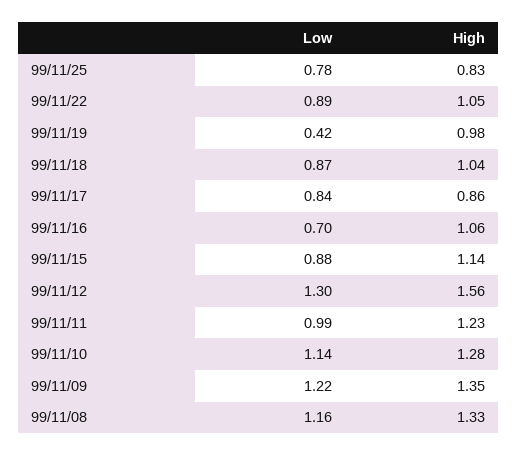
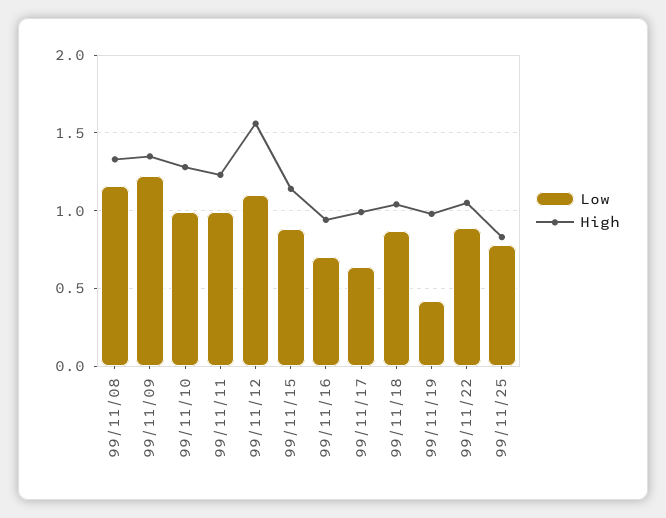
Low, 99/11/17: 0.84 -> 0.65
High, 99/11/17: 0.86 -> 1
High, 99/11/16: 1.06 -> 0.95
Low, 99/11/12: 1.3 -> 1.1
Low, 99/11/10: 1.14 -> 1

